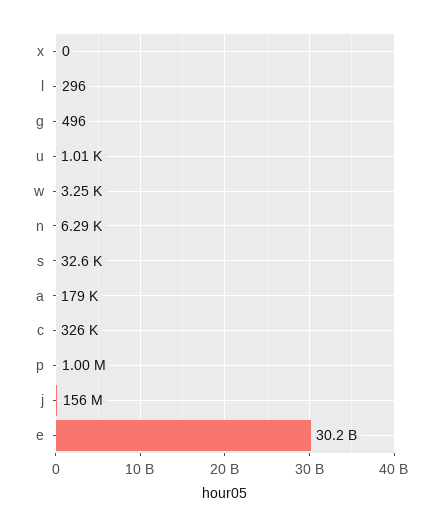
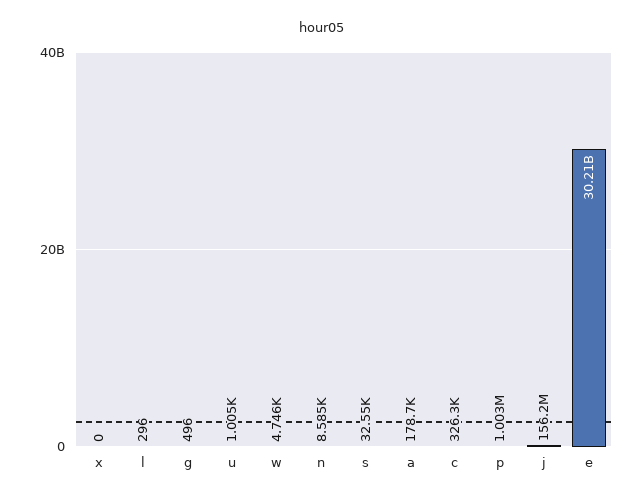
w: 3250 -> 4746
n: 6290 -> 8585

